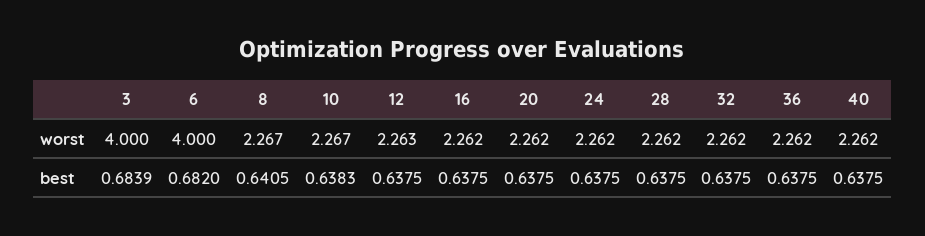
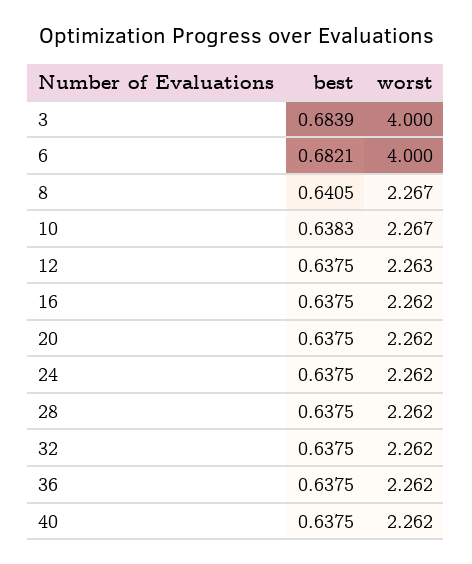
6, best: 0.682 -> 0.6821

